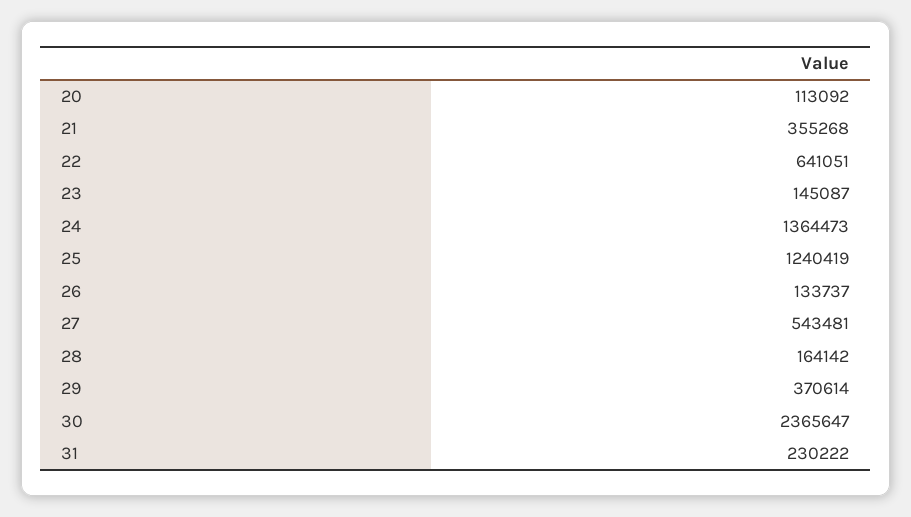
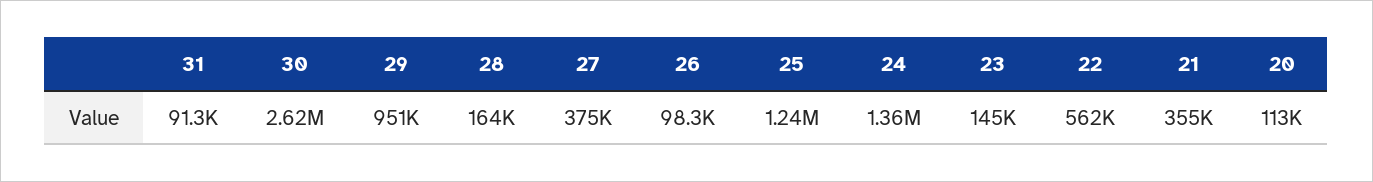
22: 641051 -> 562000
26: 133737 -> 98300
27: 543481 -> 375000
29: 370614 -> 951000
30: 2365647 -> 2620000
31: 230222 -> 91300

